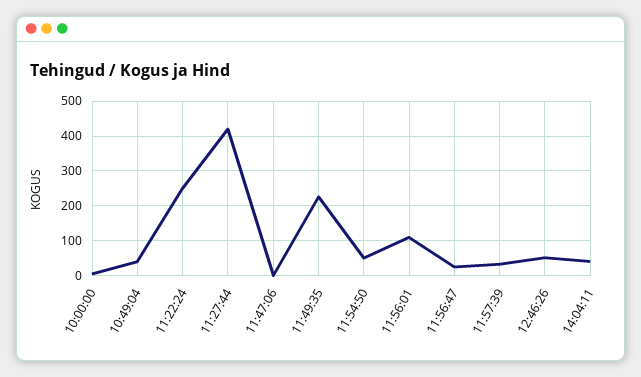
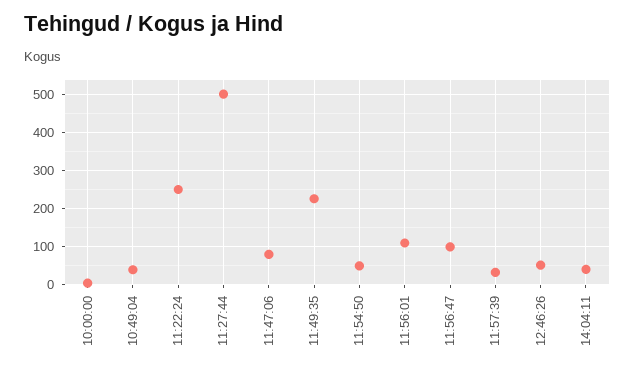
11:27:44: 420 -> 500
11:47:06: 0 -> 80
11:56:47: 20 -> 100

